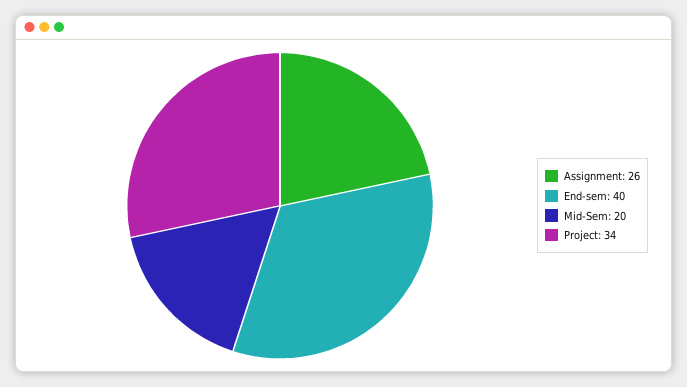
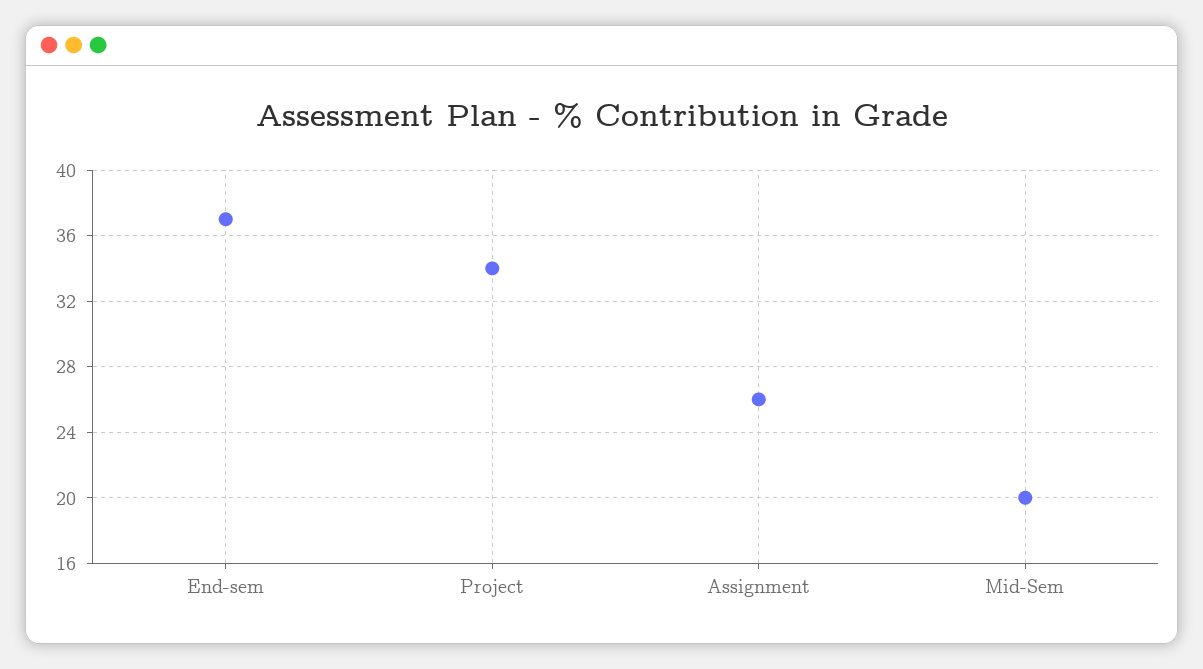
End-sem: 40 -> 37

